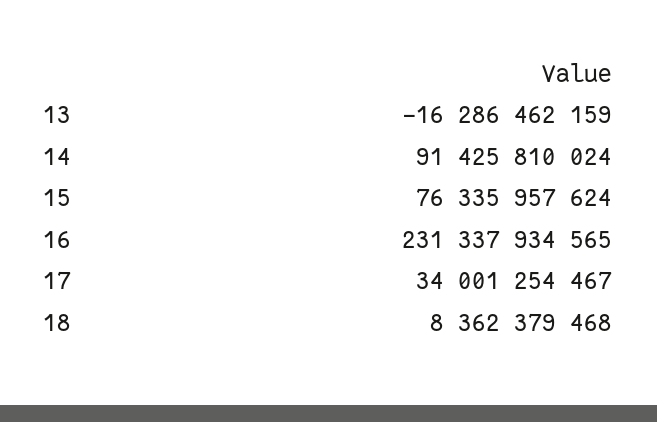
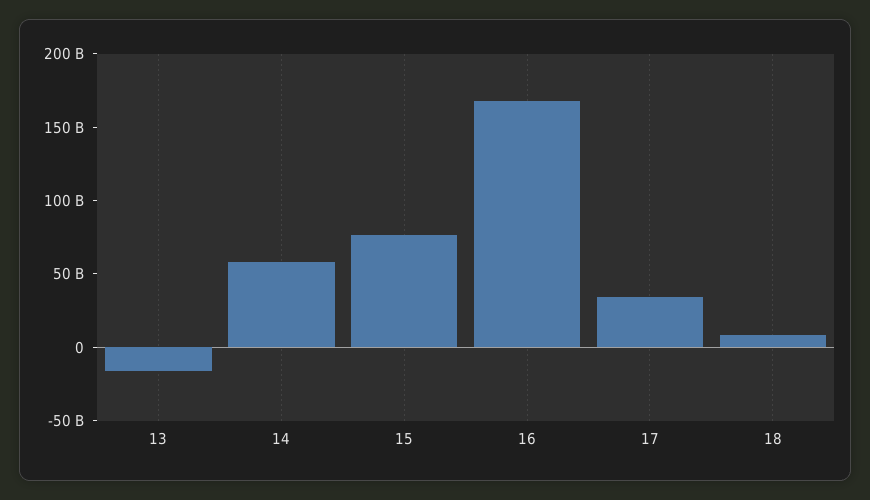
14: 91425810024 -> 60000000000
16: 231337934565 -> 170000000000

